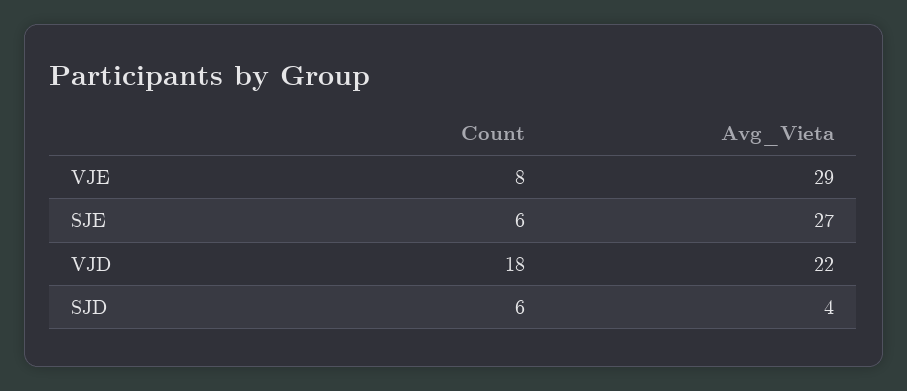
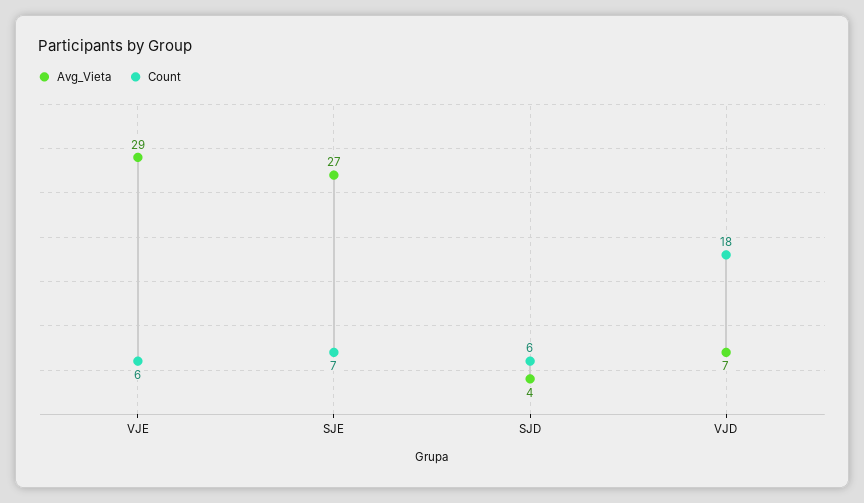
Count, VJE: 8 -> 6
Count, SJE: 6 -> 7
Avg_Vieta, VJD: 22 -> 7

